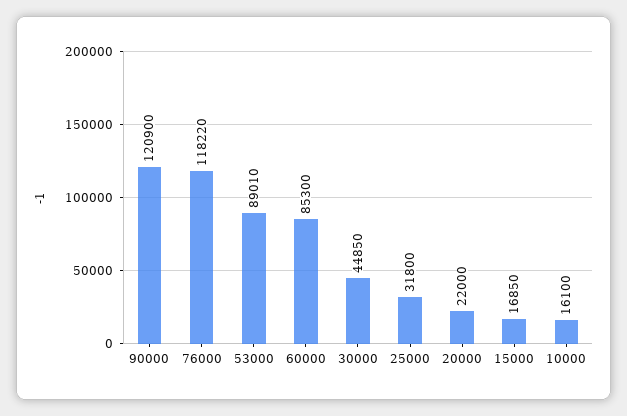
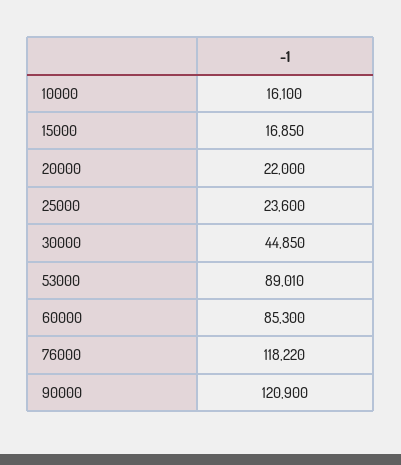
25000: 31800 -> 23600

